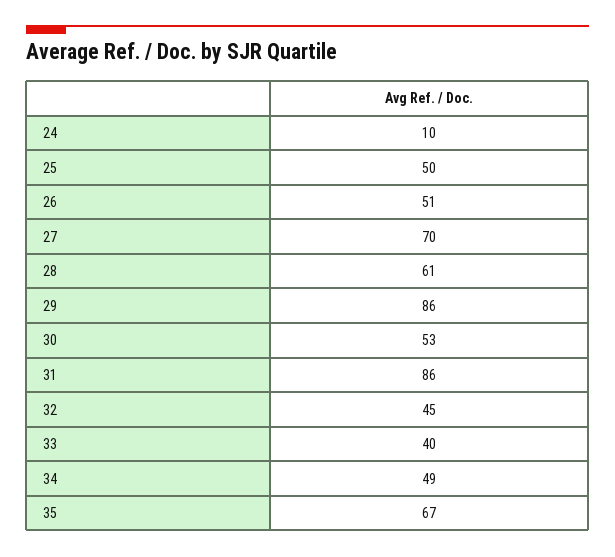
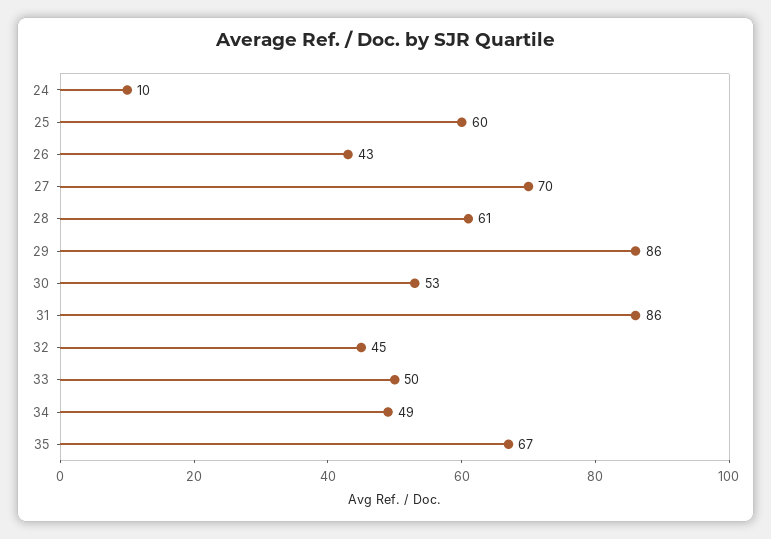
25: 50 -> 60
26: 51 -> 43
33: 40 -> 50

